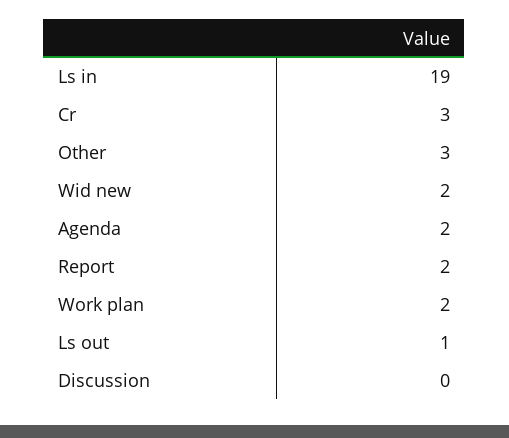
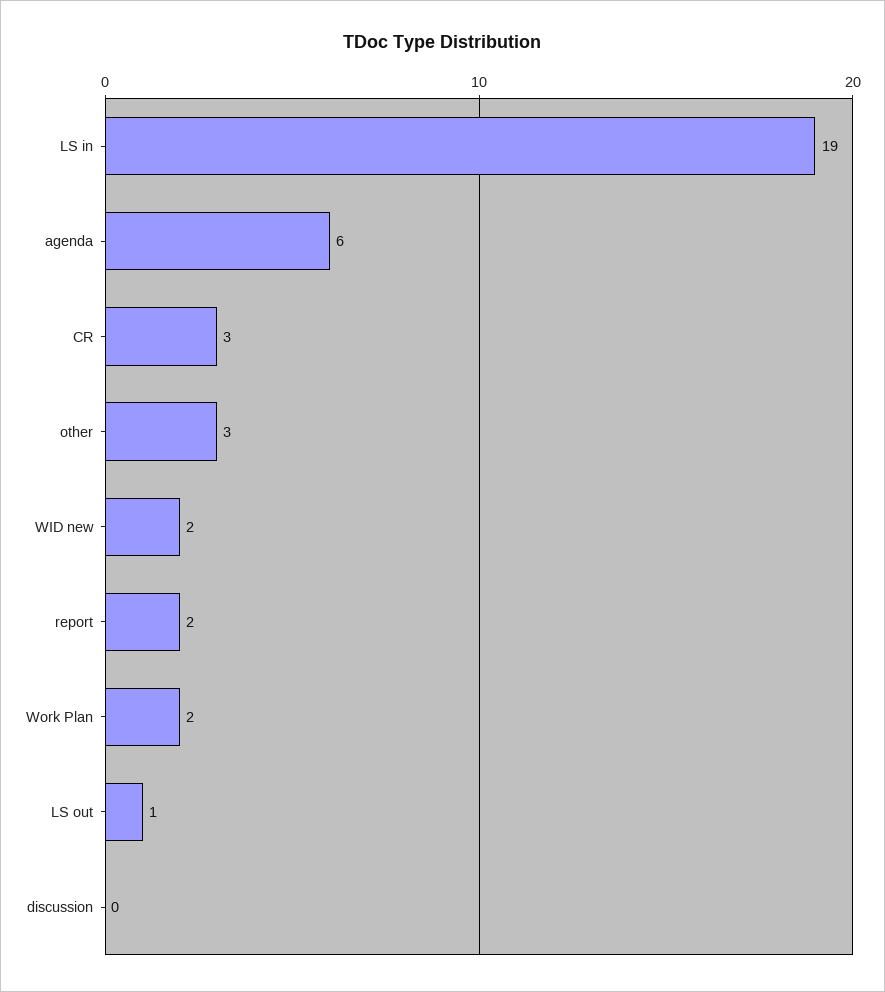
Agenda: 2 -> 6

